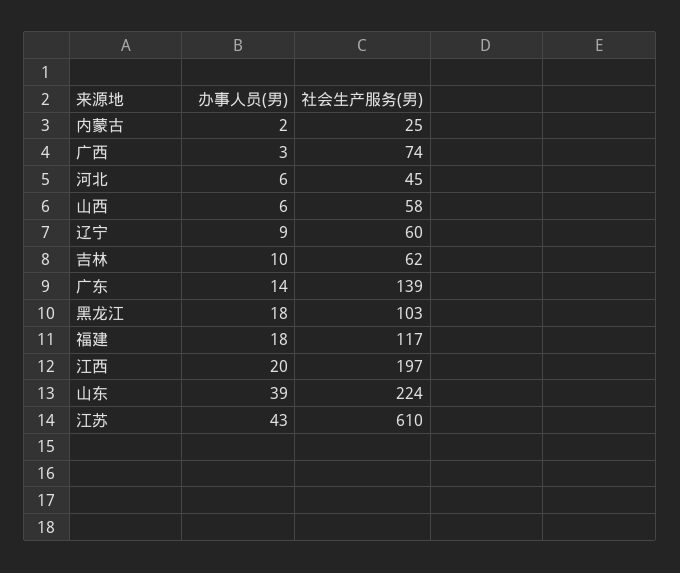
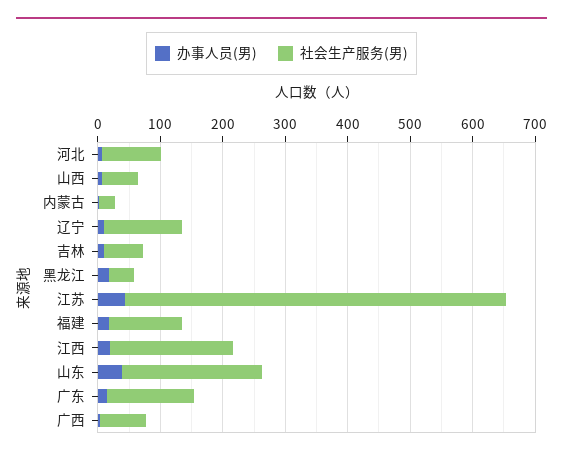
社会生产服务(男), 河北: 45 -> 100
社会生产服务(男), 辽宁: 60 -> 120
社会生产服务(男), 黑龙江: 103 -> 40

